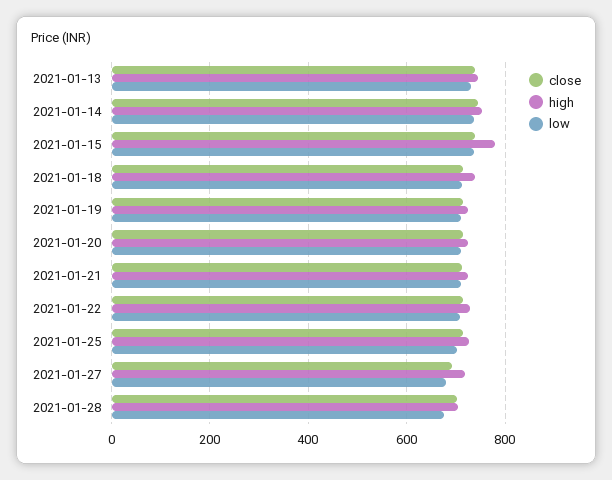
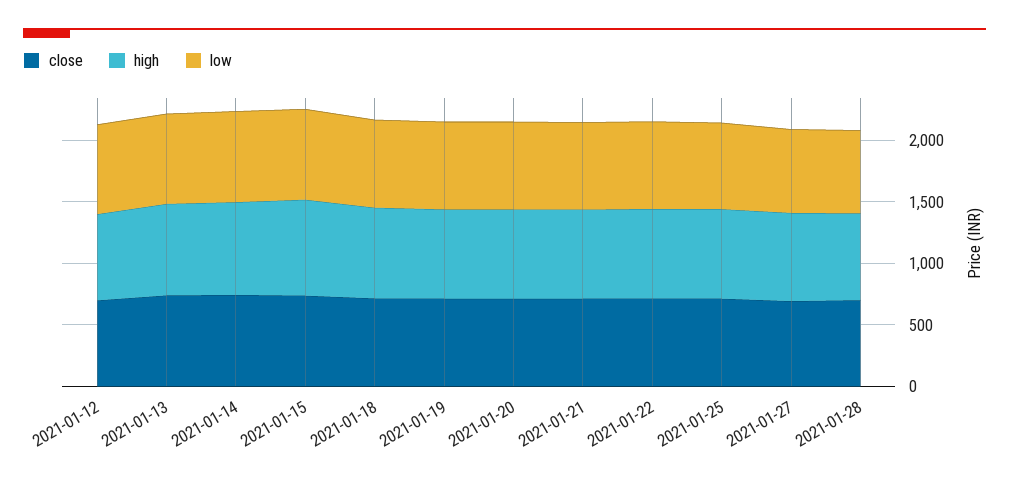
close, 2021-01-12: none -> 700
high, 2021-01-12: none -> 700
low, 2021-01-12: none -> 700

